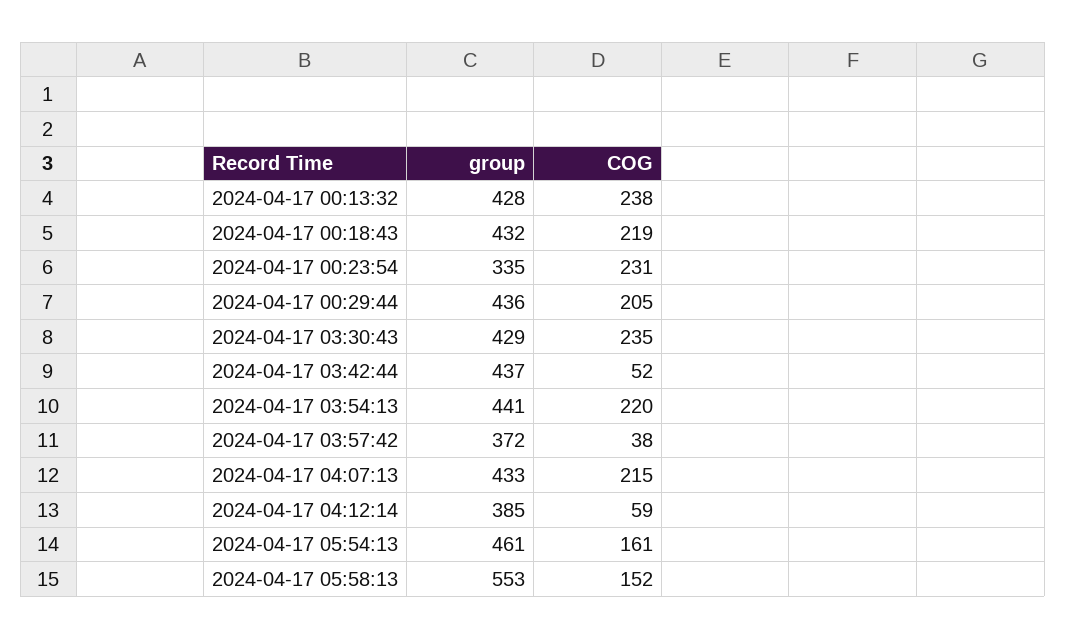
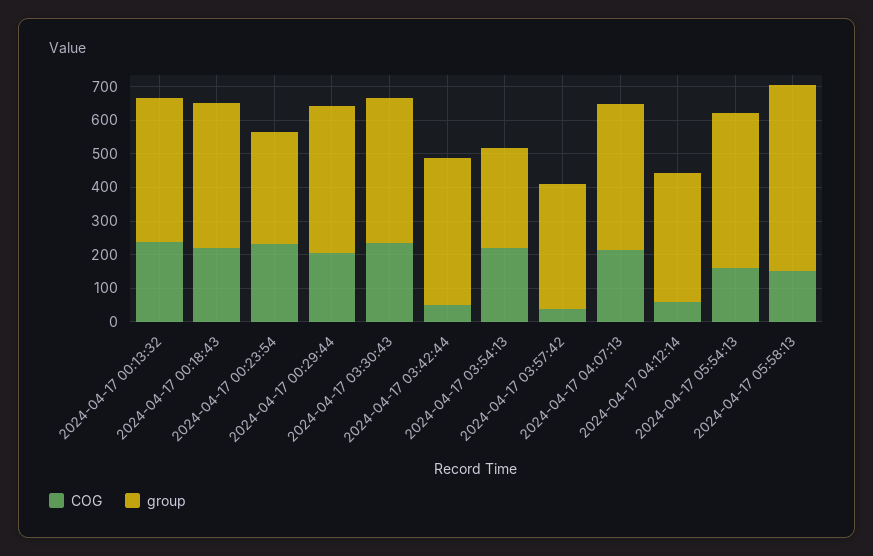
group, 2024-04-17 03:54:13: 441 -> 300

